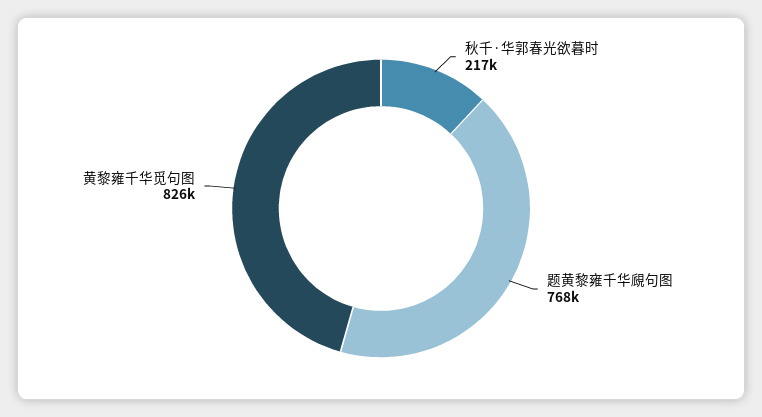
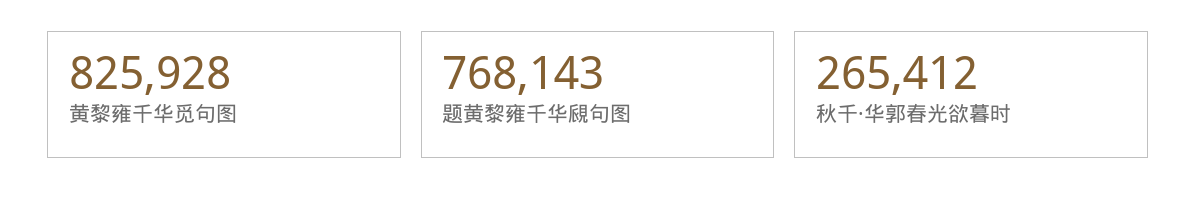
秋千·华郭春光欲暮时: 217000 -> 265412

